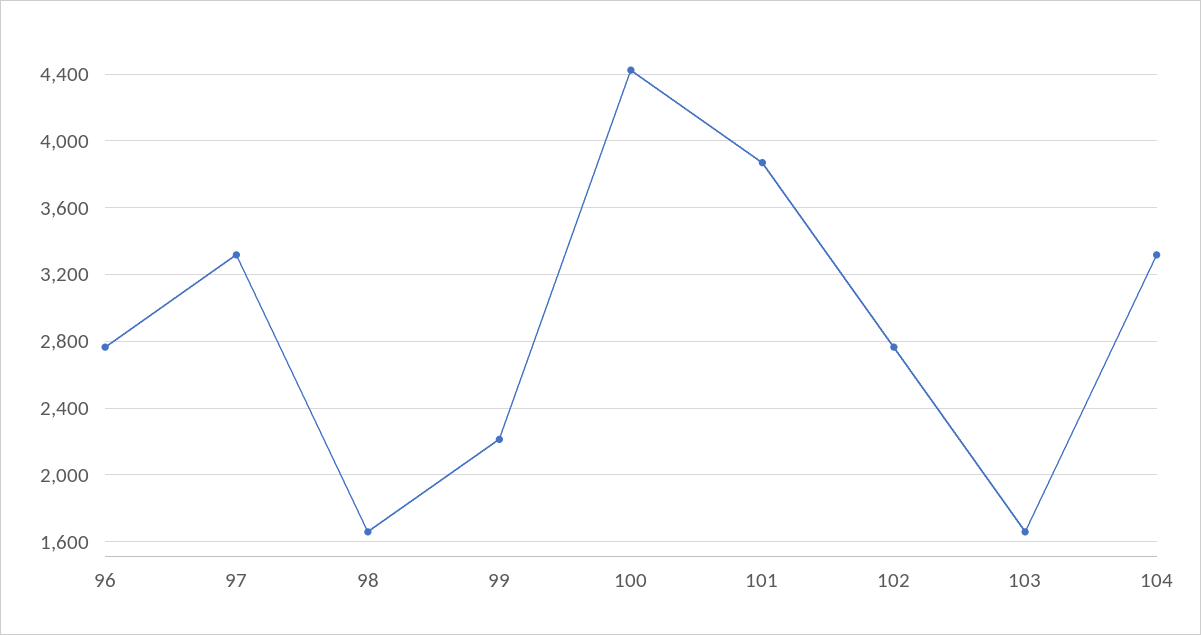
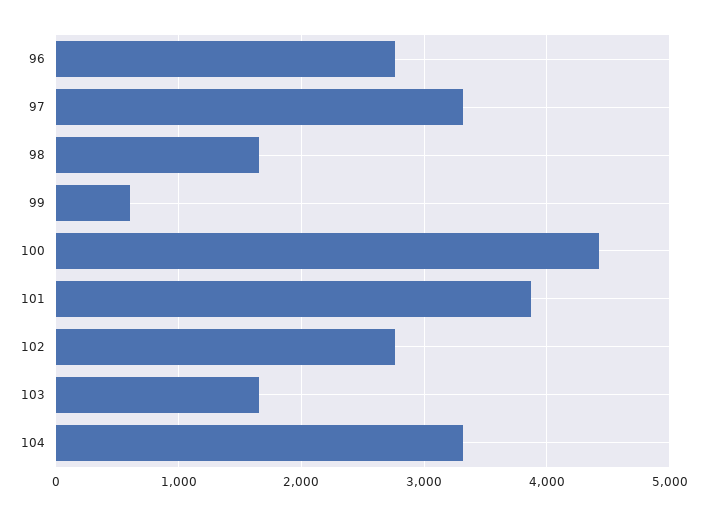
99: 2200 -> 600

